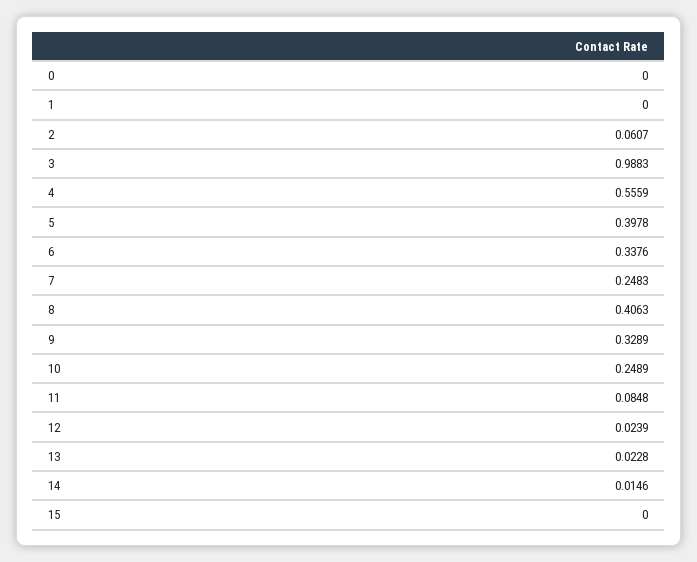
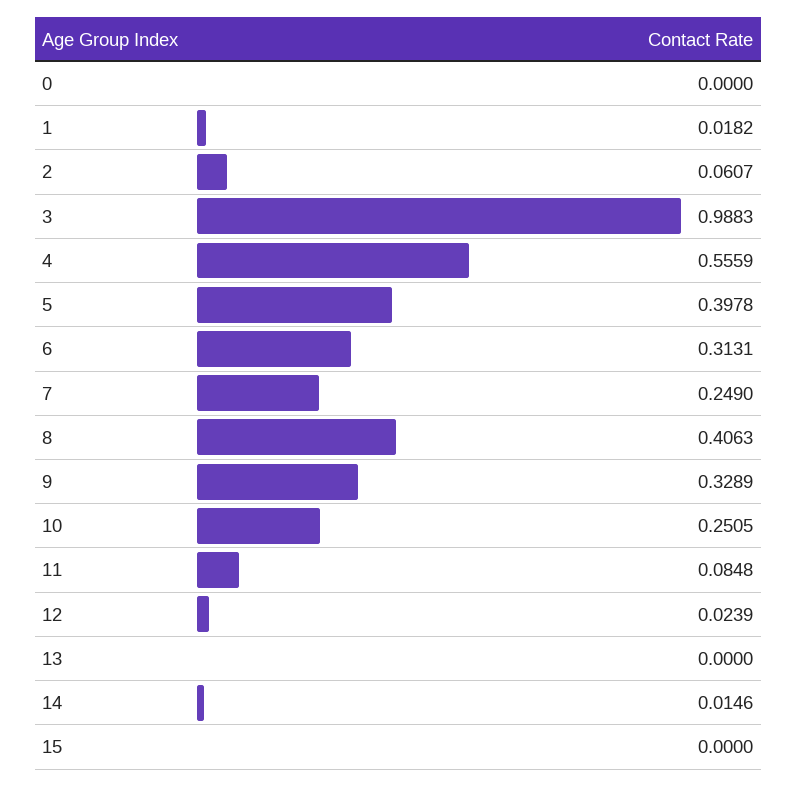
1: 0 -> 0.0182
6: 0.3376 -> 0.3131
7: 0.2483 -> 0.249
10: 0.2489 -> 0.2505
13: 0.0228 -> 0

